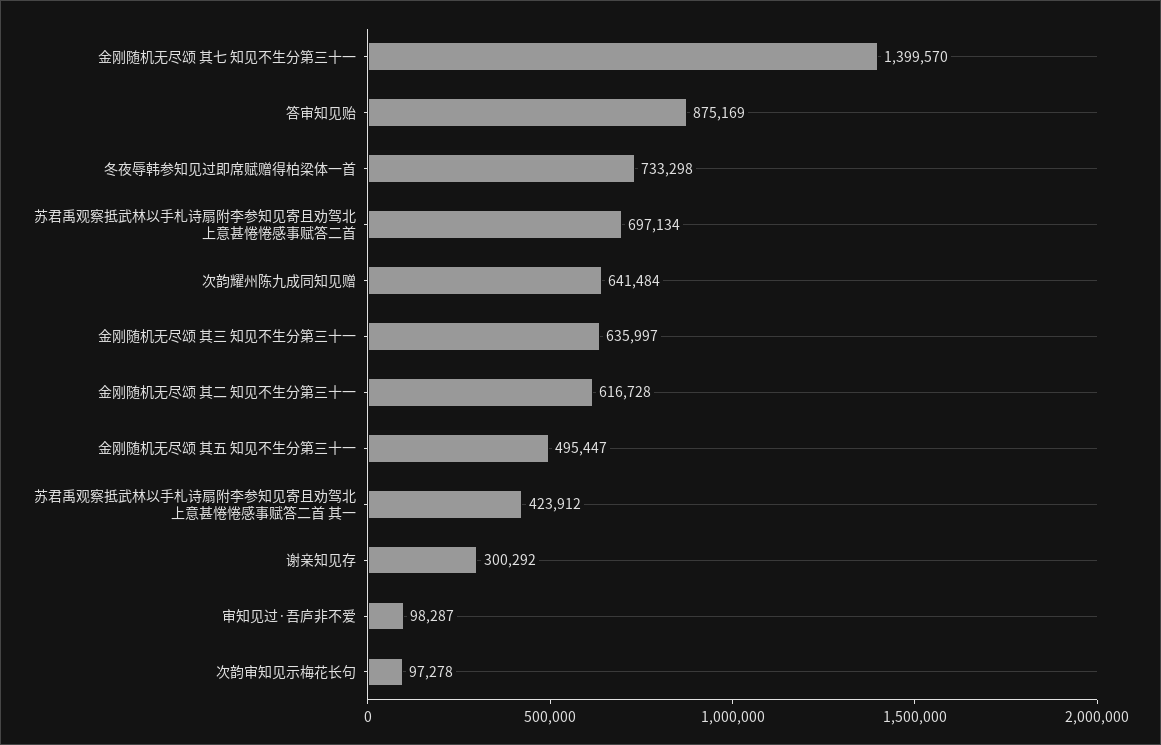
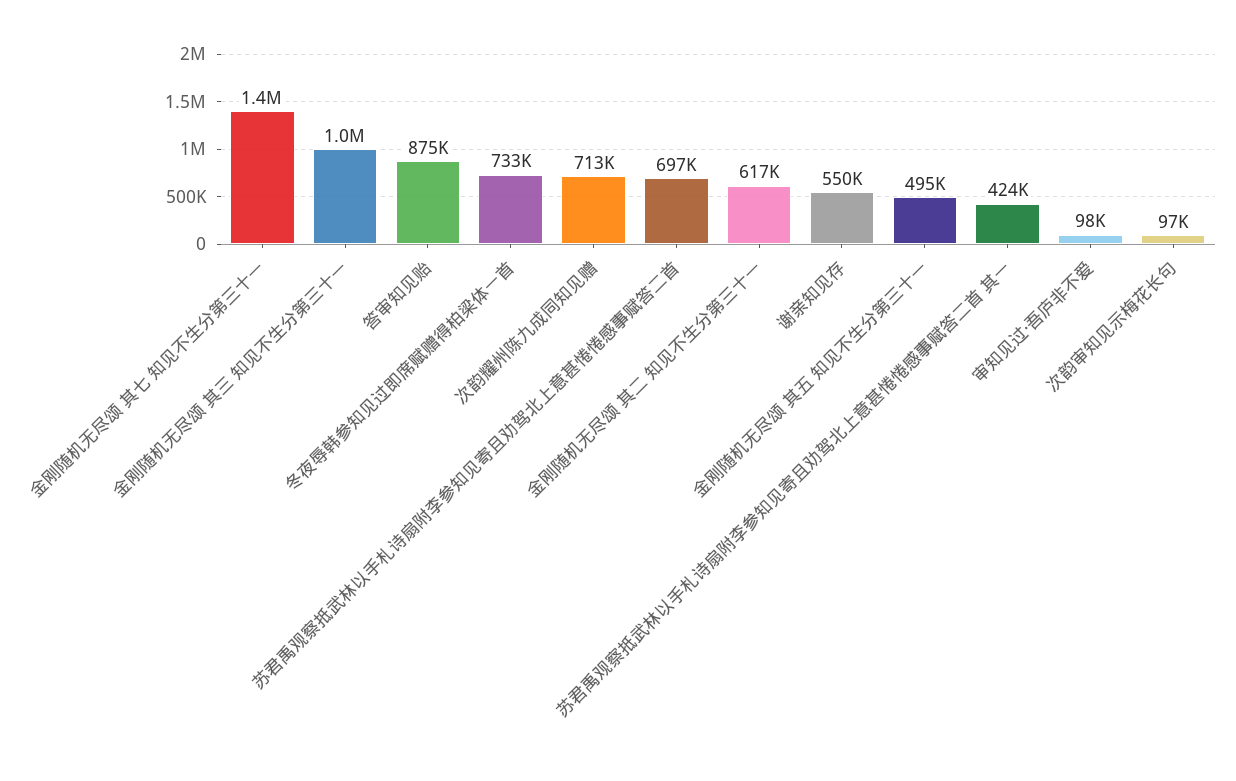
次韵耀州陈九成同知见赠: 641484 -> 713000
金刚随机无尽颂 其三 知见不生分第三十一: 635997 -> 1000000
谢亲知见存: 300292 -> 550000

